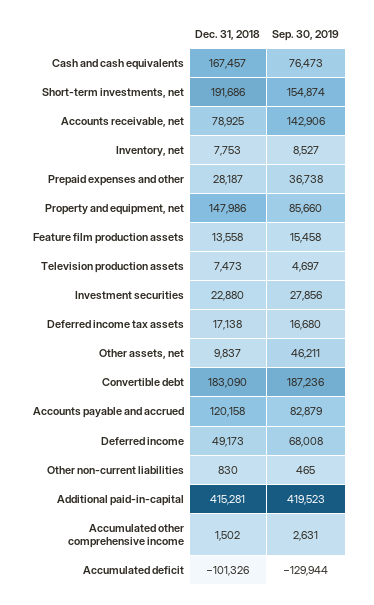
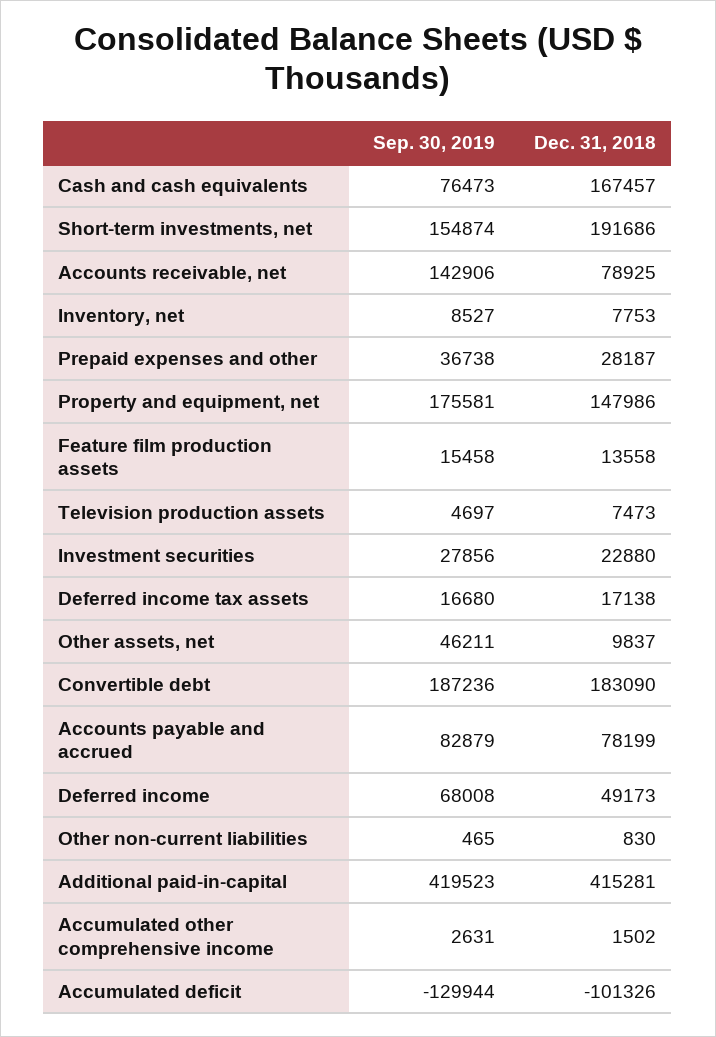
Sep. 30, 2019, Property and equipment, net: 85660 -> 175581
Dec. 31, 2018, Accounts payable and accrued: 120158 -> 78199

